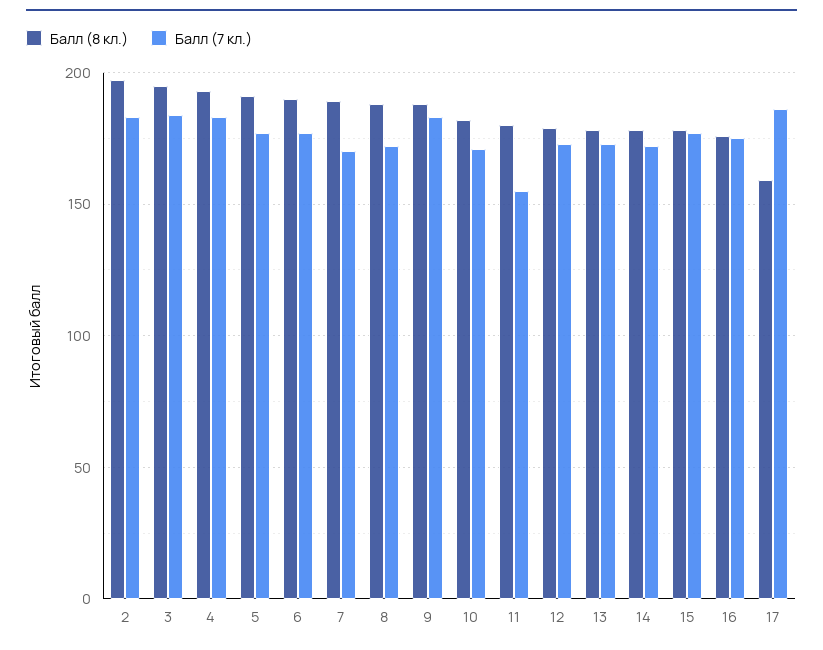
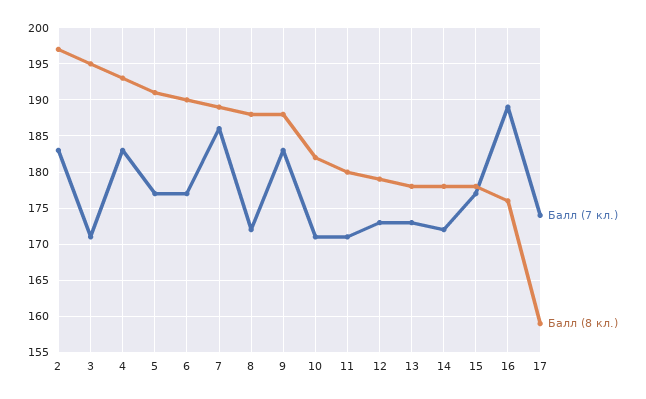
Балл (7 кл.), 3: 185 -> 171
Балл (7 кл.), 7: 170 -> 186
Балл (7 кл.), 11: 155 -> 171
Балл (7 кл.), 16: 175 -> 189
Балл (7 кл.), 17: 185 -> 174

